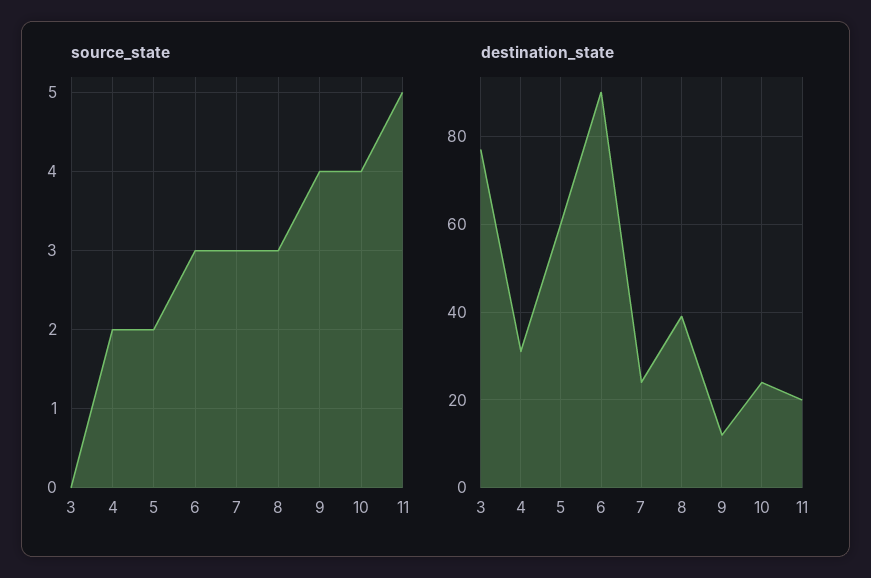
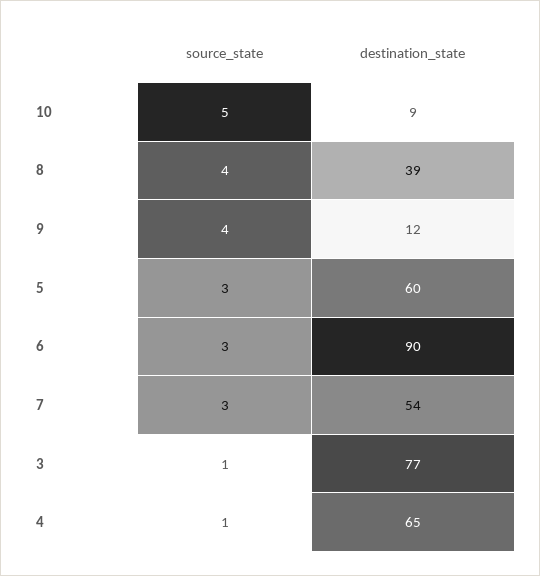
source_state, 3: 0 -> 1
source_state, 4: 2 -> 1
source_state, 5: 2 -> 3
source_state, 8: 3 -> 4
source_state, 10: 4 -> 5
source_state, 11: 5 -> none
destination_state, 4: 30 -> 65
destination_state, 7: 25 -> 54
destination_state, 10: 25 -> 9
destination_state, 11: 20 -> none

